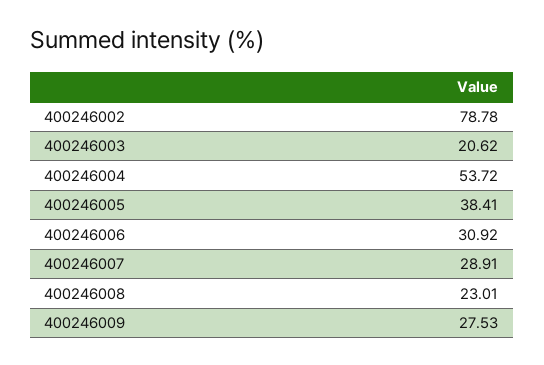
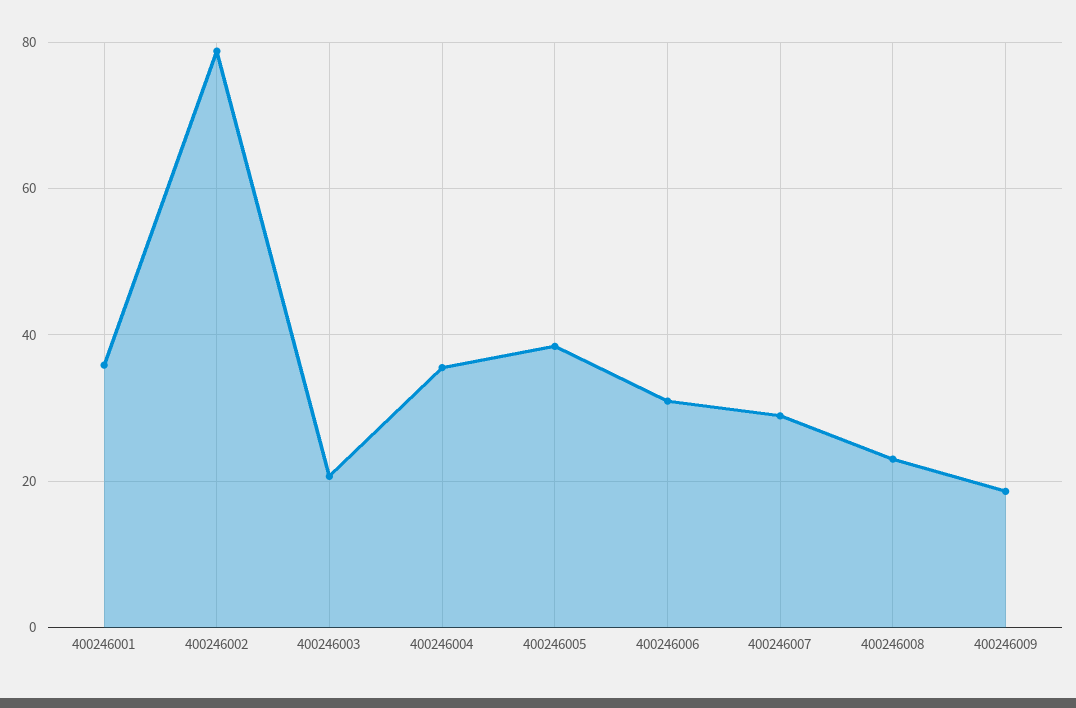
400246004: 53.72 -> 36
400246009: 27.53 -> 18
400246001: none -> 36

